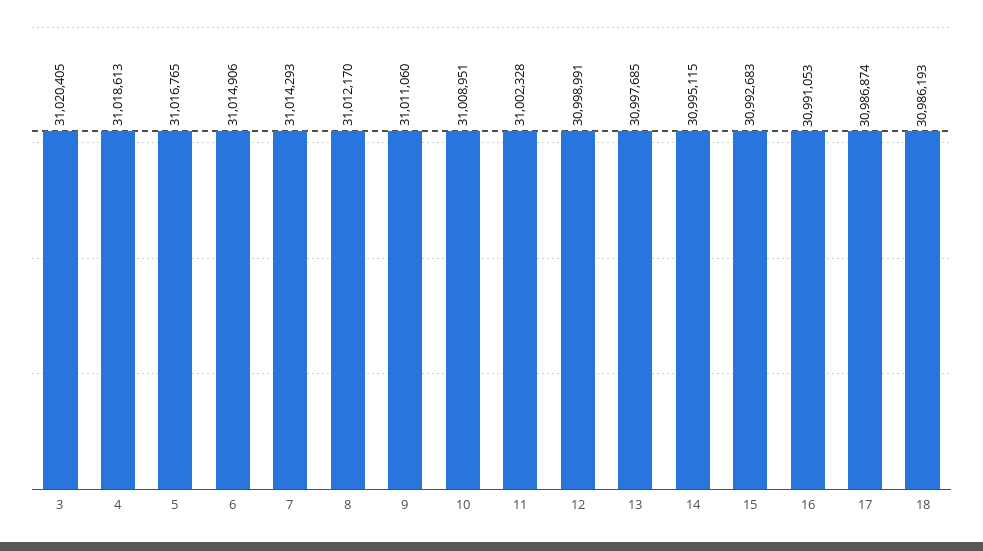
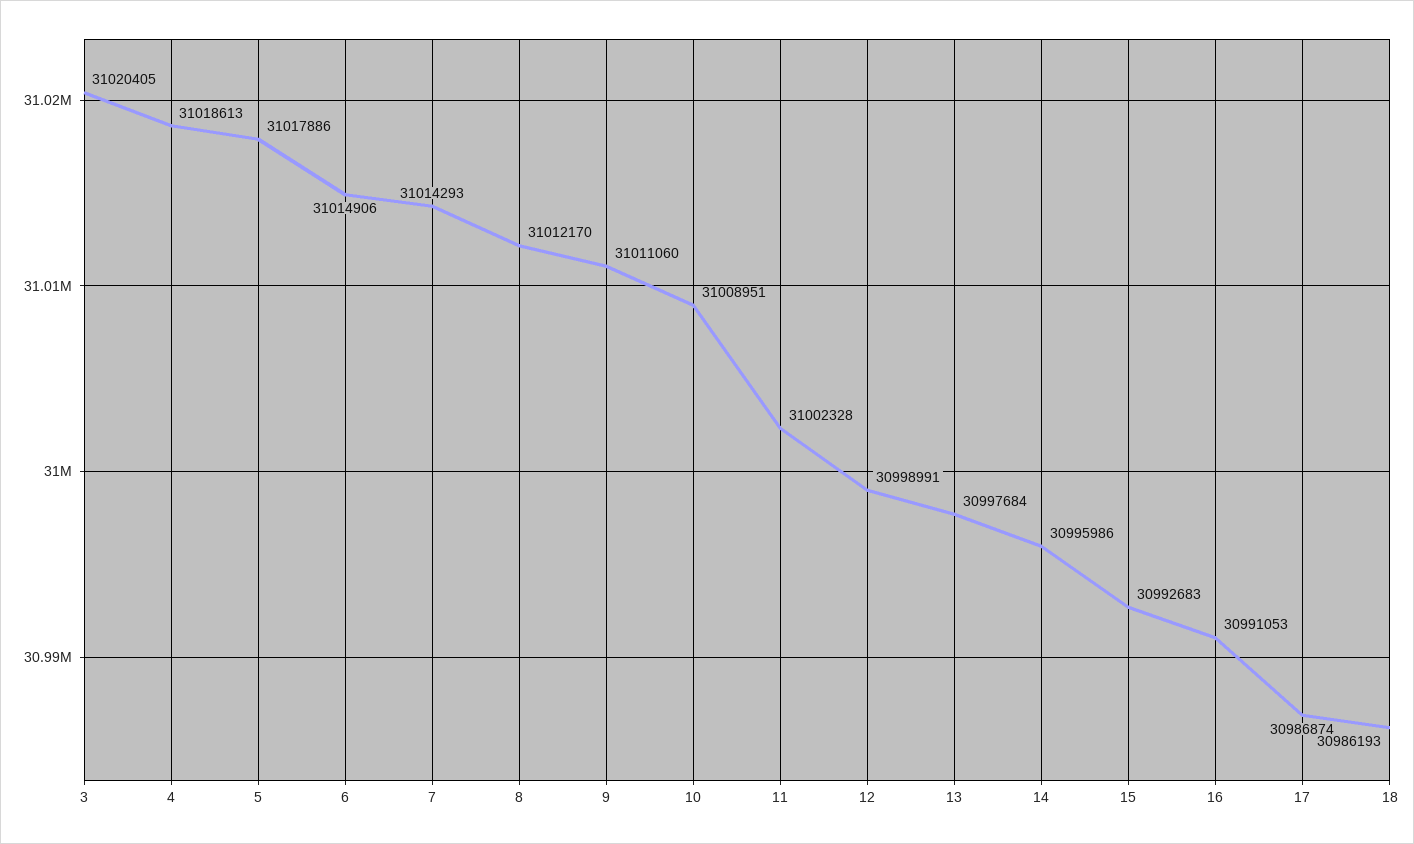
5: 31016765 -> 31017886
13: 30997685 -> 30997684
14: 30995115 -> 30995986

